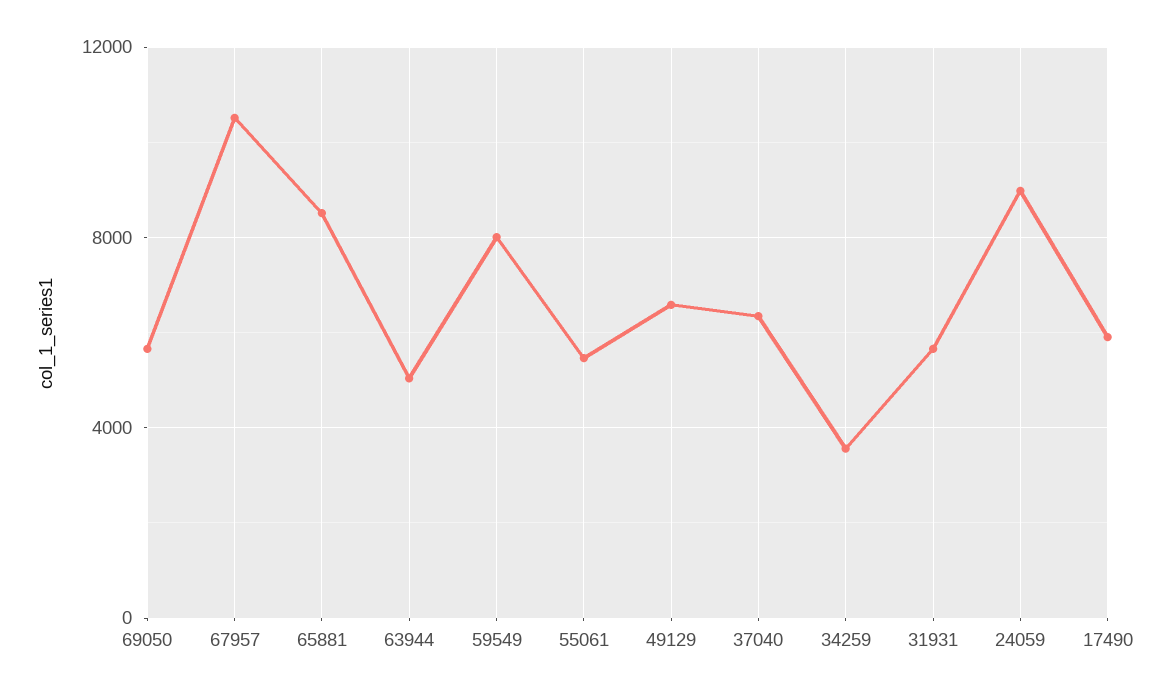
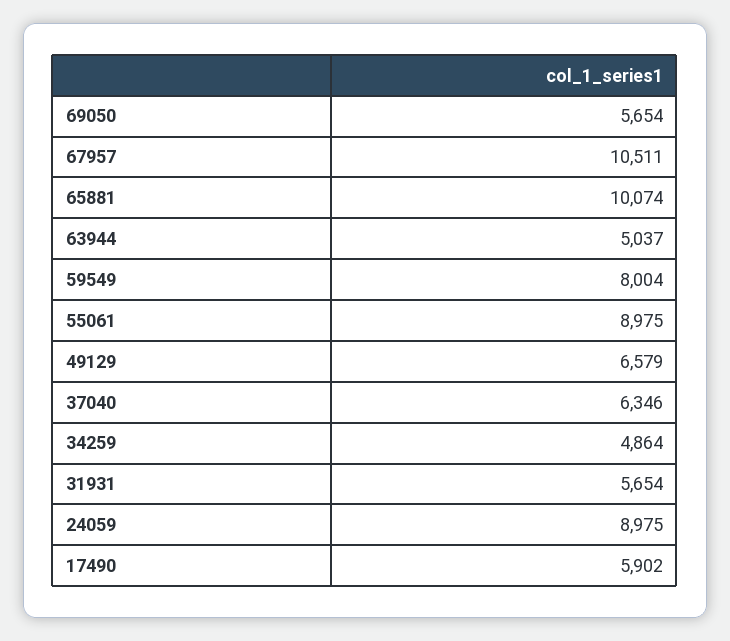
65881: 8500 -> 10074
55061: 5500 -> 8975
34259: 3500 -> 4864

